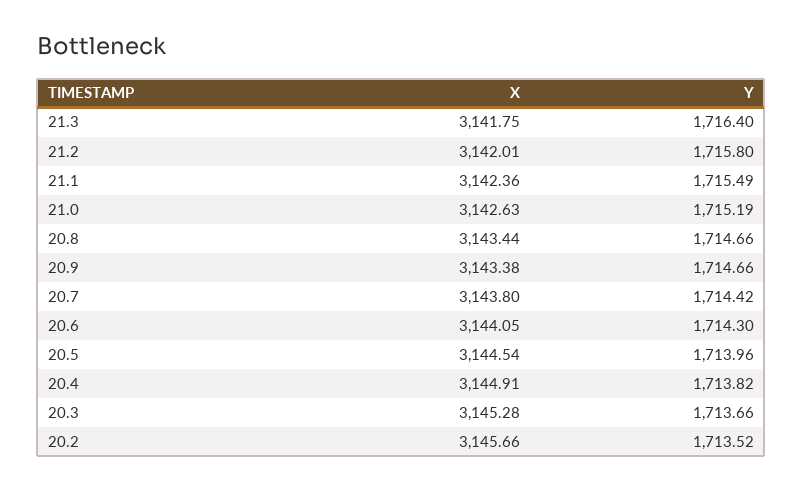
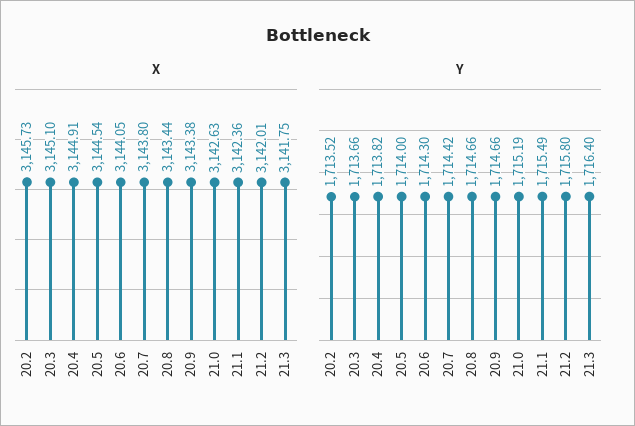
Y, 20.5: 1713.96 -> 1714
X, 20.3: 3145.28 -> 3145.1
X, 20.2: 3145.66 -> 3145.73

